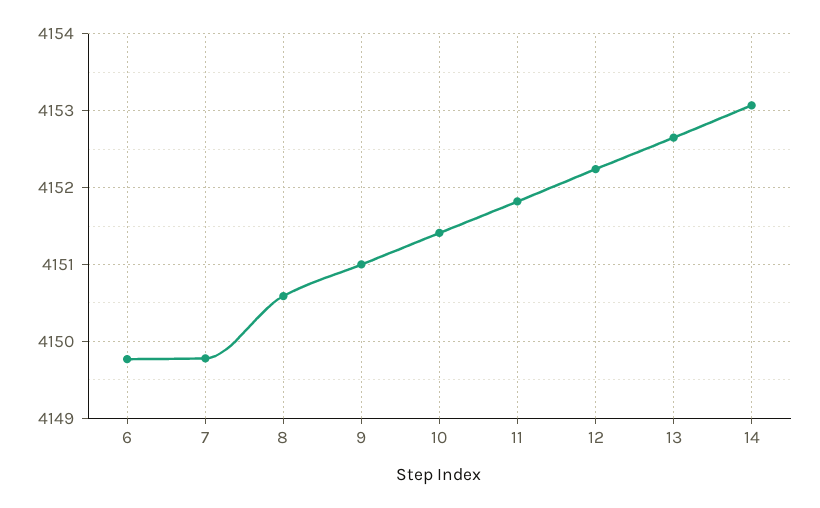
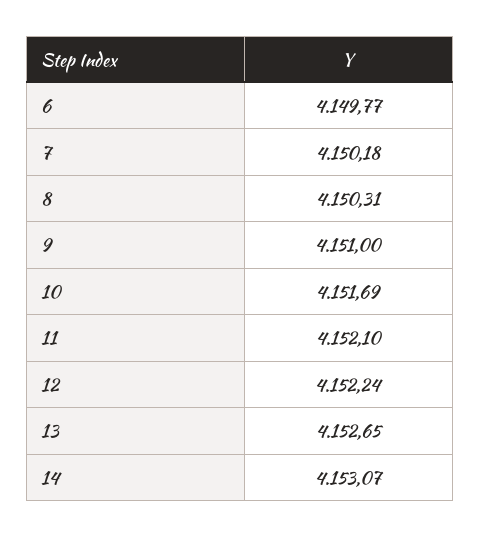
7: 4149.8 -> 4150.18
8: 4150.6 -> 4150.31
10: 4151.4 -> 4151.69
11: 4151.8 -> 4152.1

